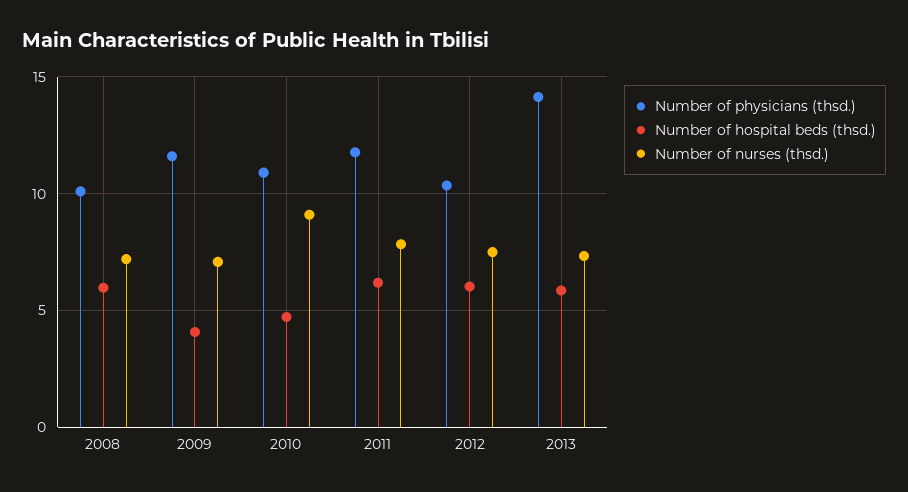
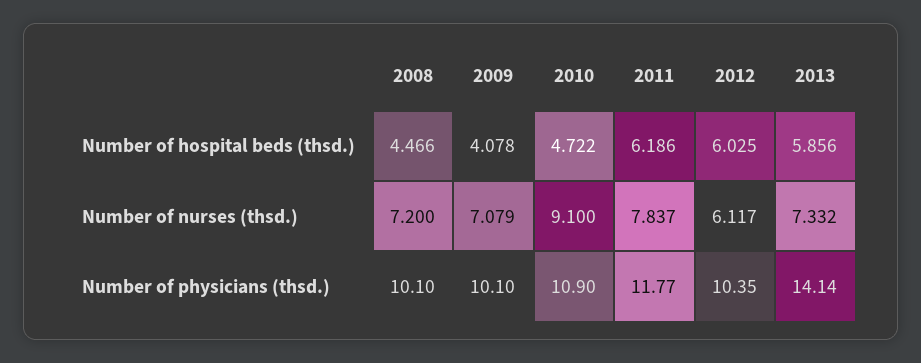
Number of hospital beds (thsd.), 2008: 6 -> 4.466
Number of physicians (thsd.), 2009: 11.5 -> 10.1
Number of nurses (thsd.), 2012: 7.5 -> 6.117

